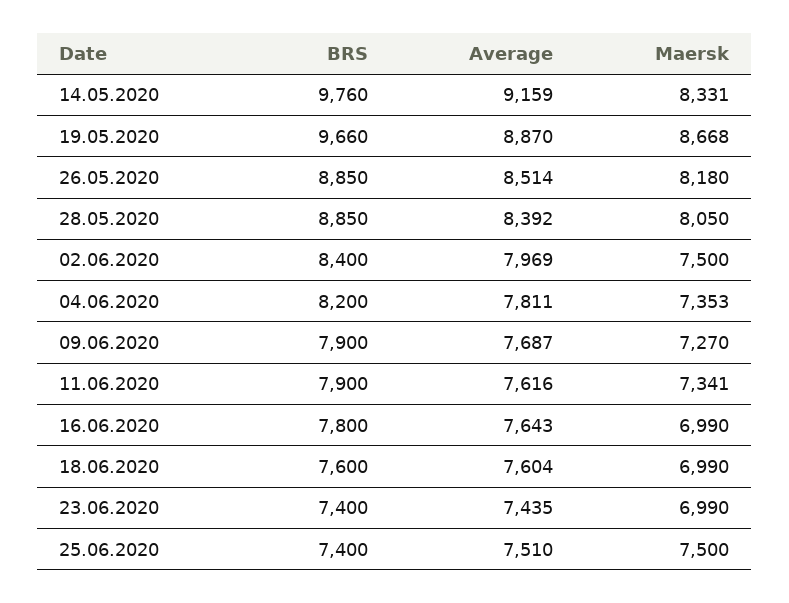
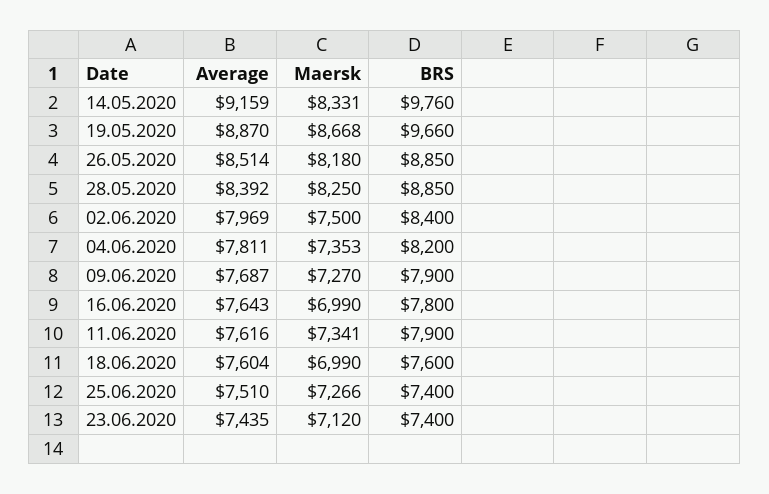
Maersk, 28.05.2020: 8050 -> 8250
Maersk, 23.06.2020: 6990 -> 7120
Maersk, 25.06.2020: 7500 -> 7266

